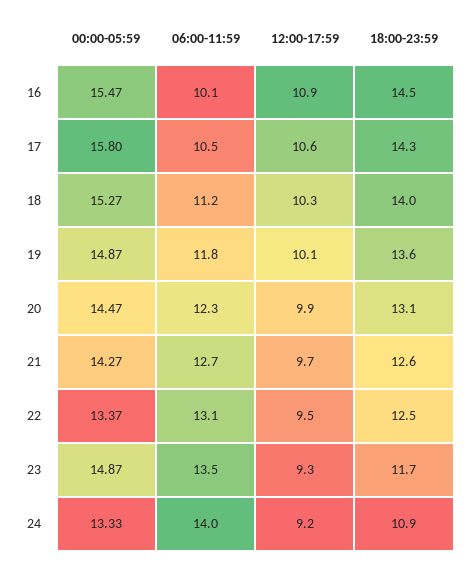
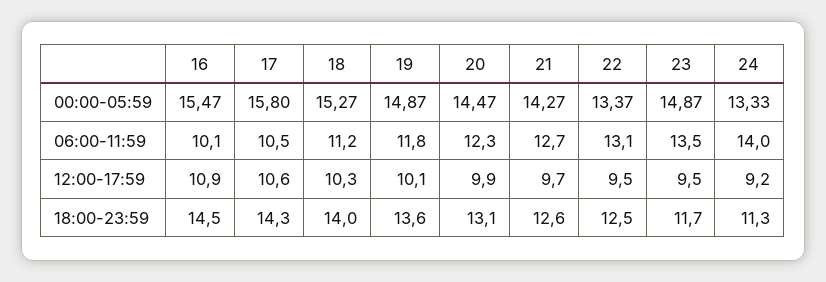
12:00-17:59, 23: 9.3 -> 9.5
18:00-23:59, 24: 10.9 -> 11.3

